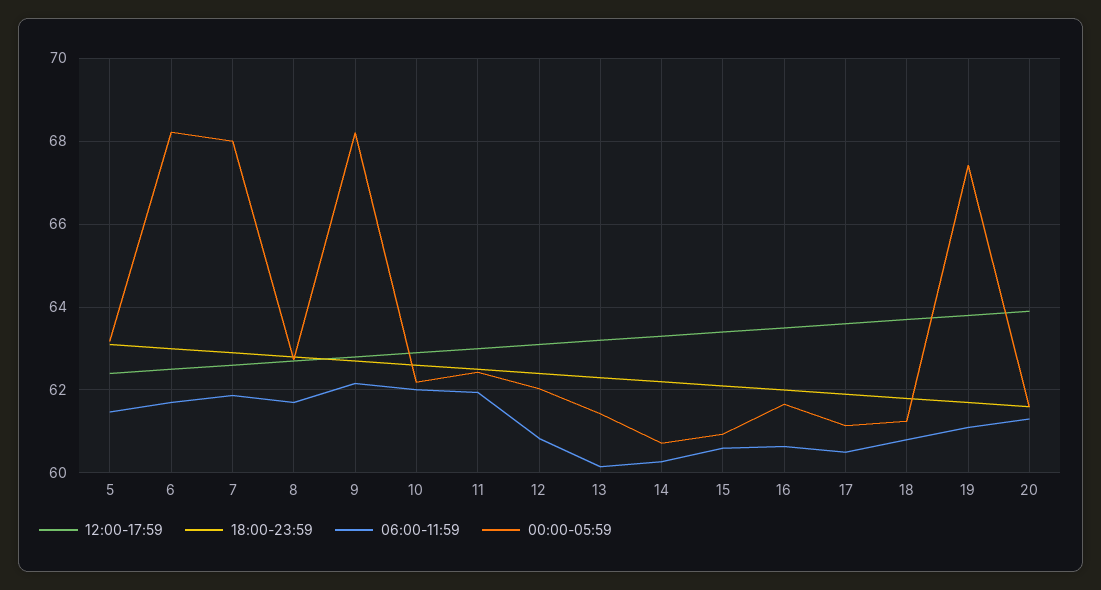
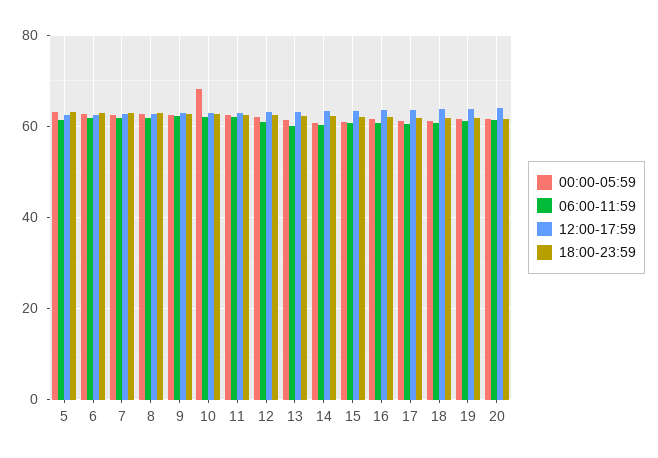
00:00-05:59, 6: 68.2 -> 62
00:00-05:59, 7: 68 -> 62
00:00-05:59, 9: 68.2 -> 62
00:00-05:59, 10: 62.2 -> 68
00:00-05:59, 19: 67.4 -> 62

